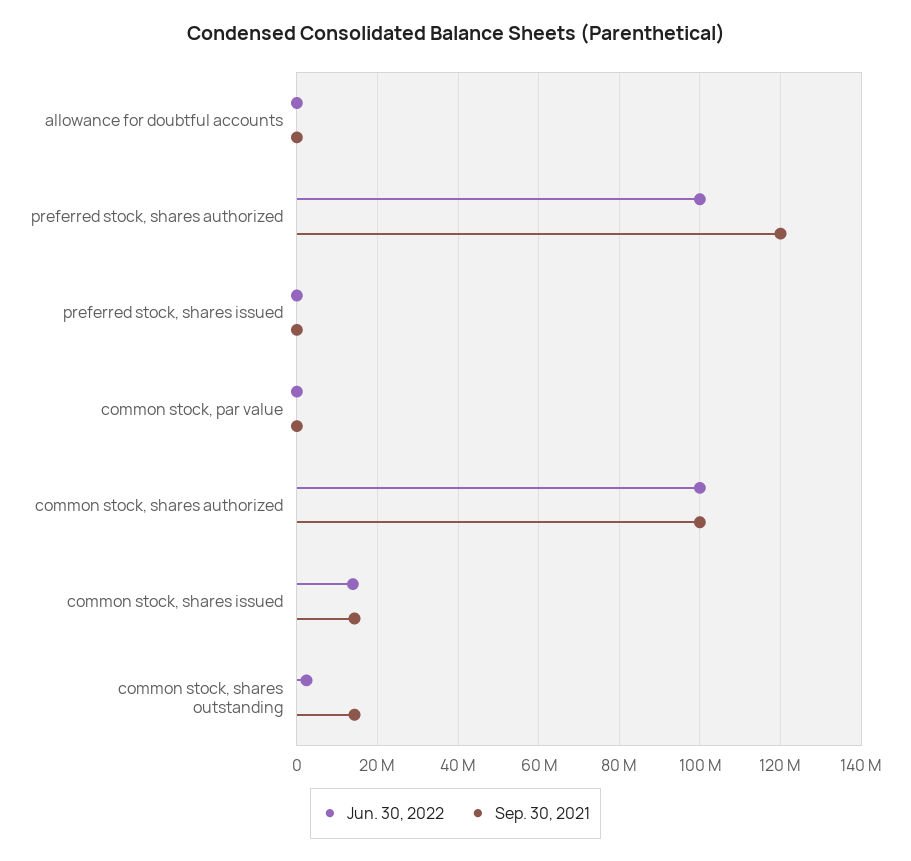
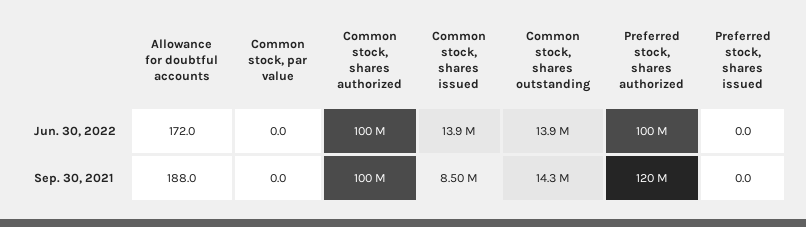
Sep. 30, 2021, common stock, shares issued: 14000000 -> 8500000
Jun. 30, 2022, common stock, shares outstanding: 2000000 -> 13900000

